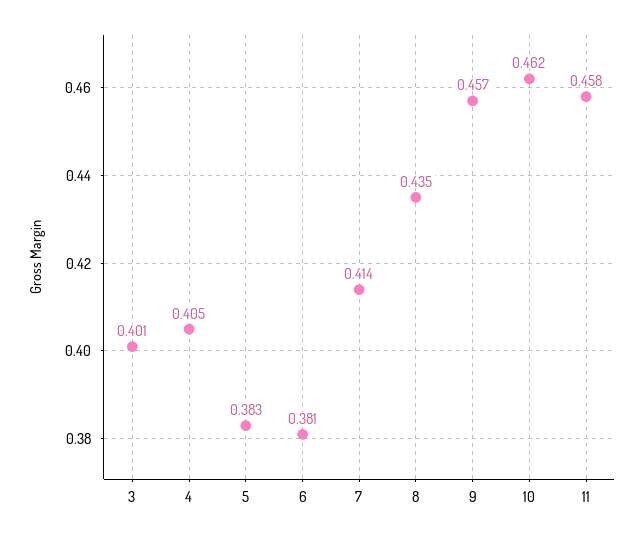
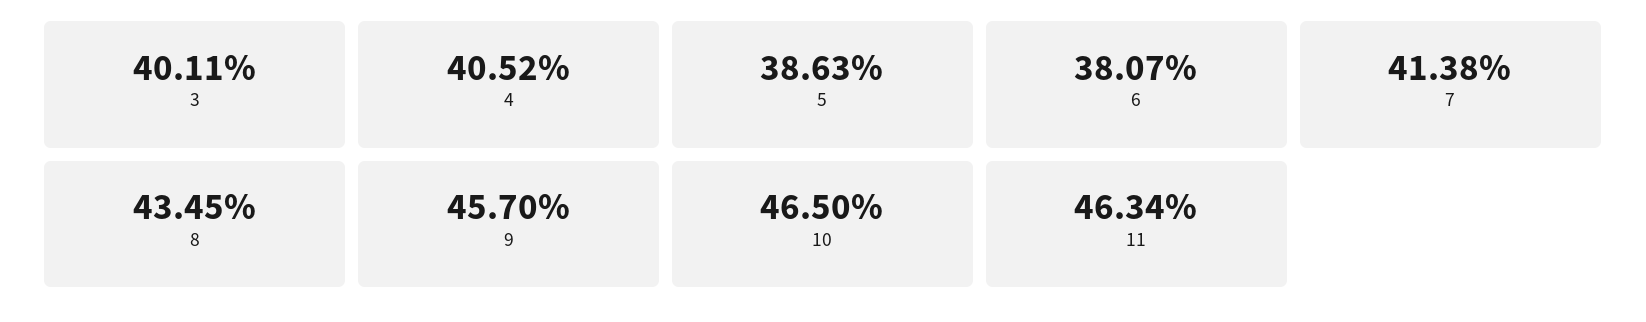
5: 0.383 -> 0.3863
10: 0.462 -> 0.465
11: 0.458 -> 0.4634

